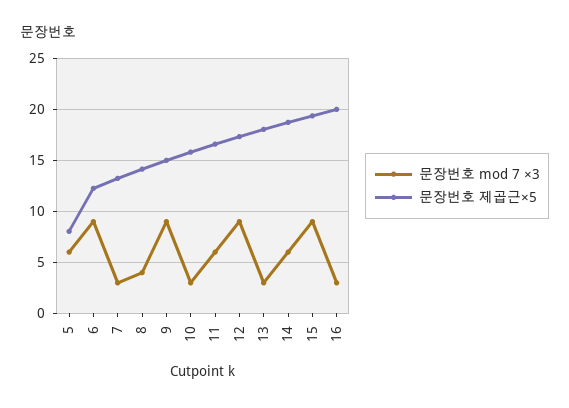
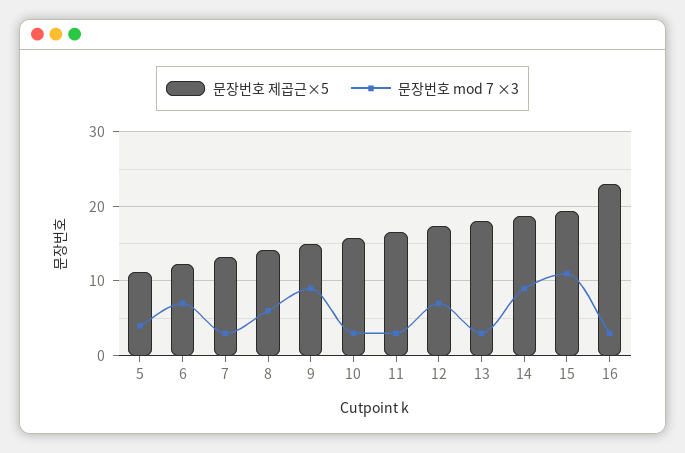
문장번호 mod 7 ×3, 5: 6 -> 4
문장번호 제곱근×5, 5: 8 -> 11
문장번호 mod 7 ×3, 6: 9 -> 7
문장번호 mod 7 ×3, 8: 4 -> 6
문장번호 mod 7 ×3, 11: 6 -> 3
문장번호 mod 7 ×3, 12: 9 -> 7
문장번호 mod 7 ×3, 14: 6 -> 9
문장번호 mod 7 ×3, 15: 9 -> 11
문장번호 제곱근×5, 16: 20 -> 23

